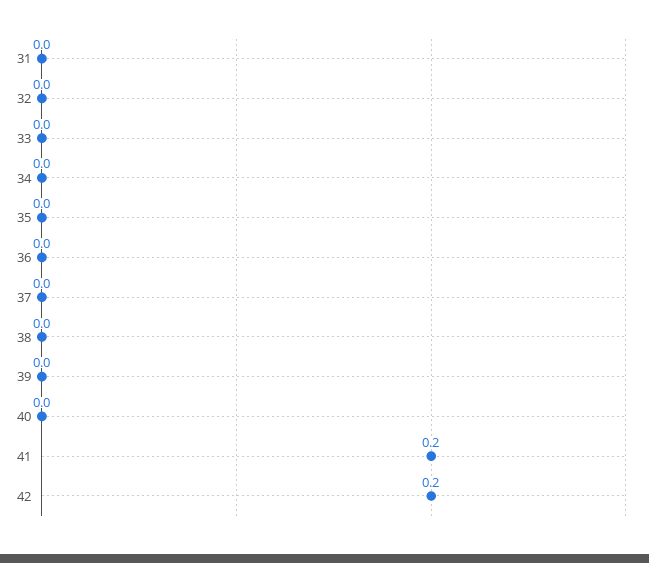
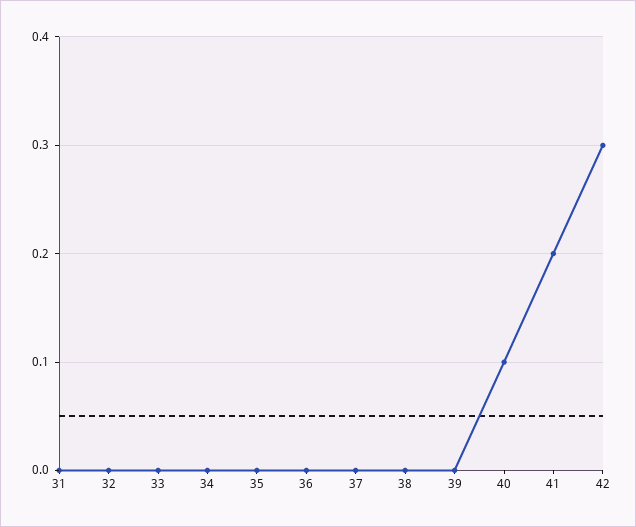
40: 0 -> 0.1
42: 0.2 -> 0.3

